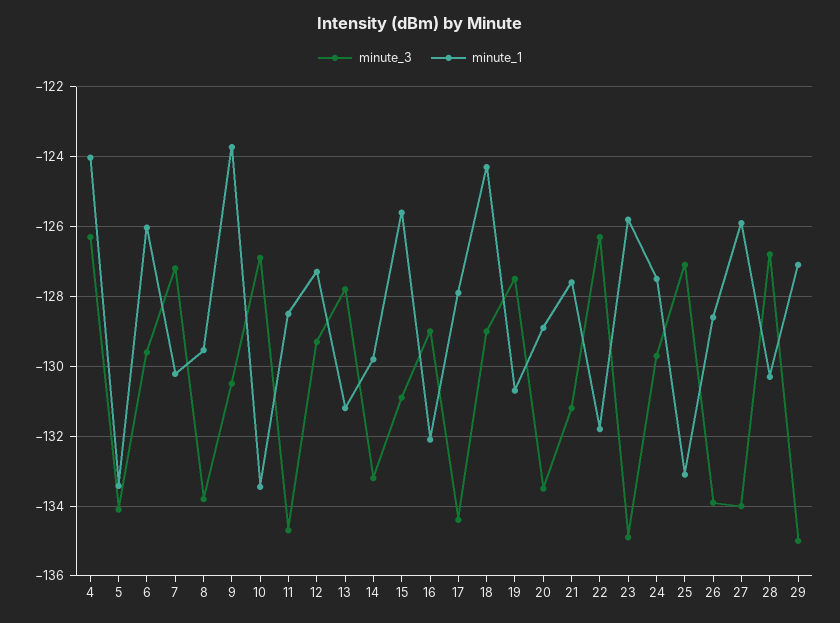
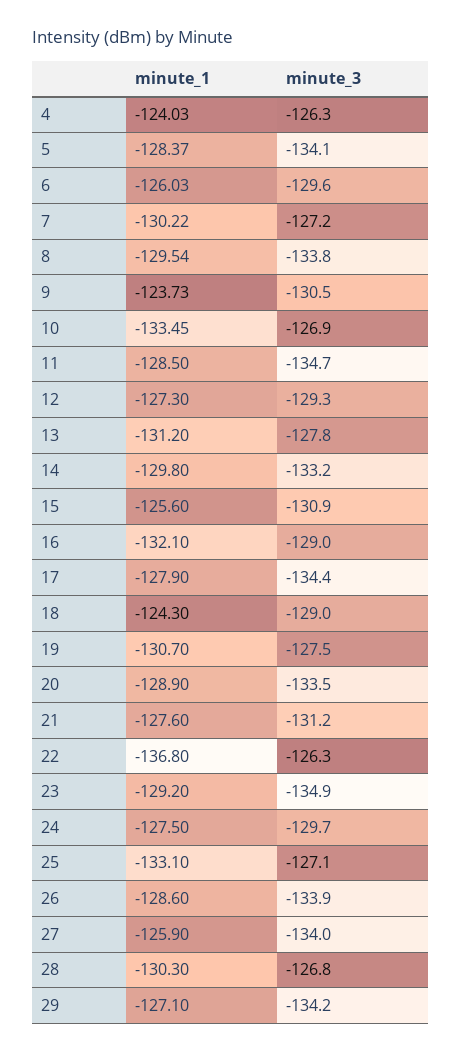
minute_1, 5: -133.4 -> -128.37
minute_1, 22: -131.8 -> -136.8
minute_1, 23: -125.8 -> -129.2
minute_3, 29: -135 -> -134.2

